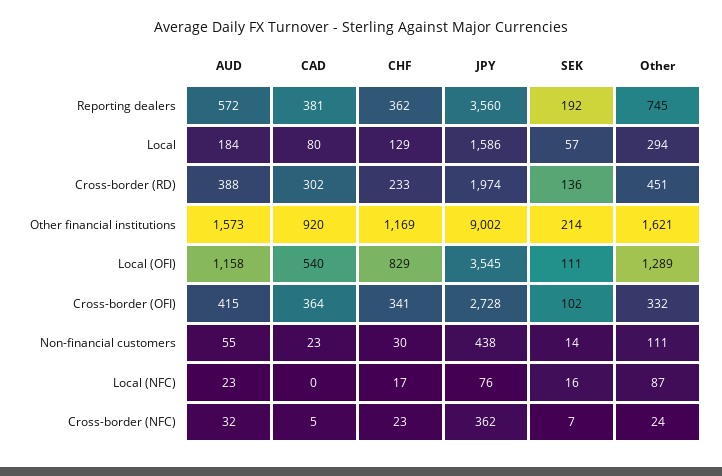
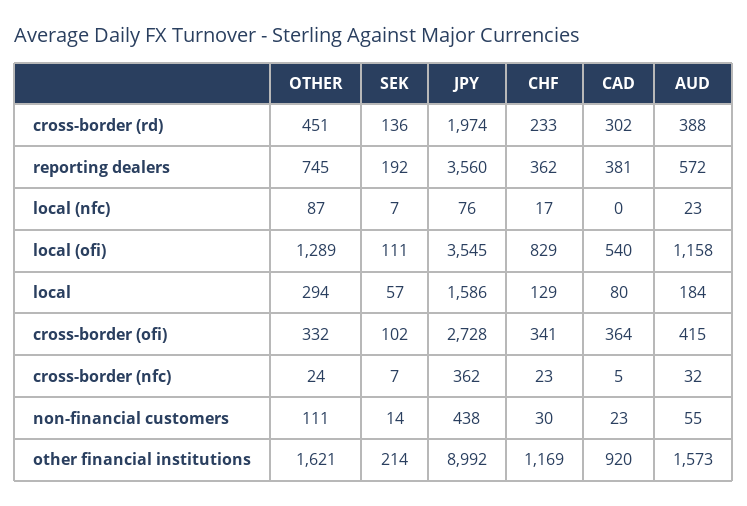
JPY, Other financial institutions: 9002 -> 8992
SEK, Local (NFC): 16 -> 7

